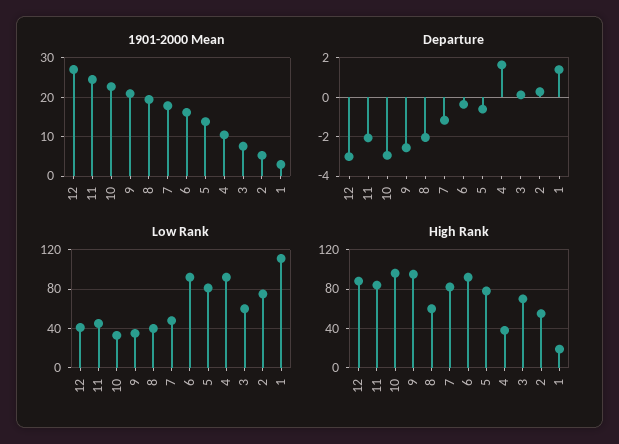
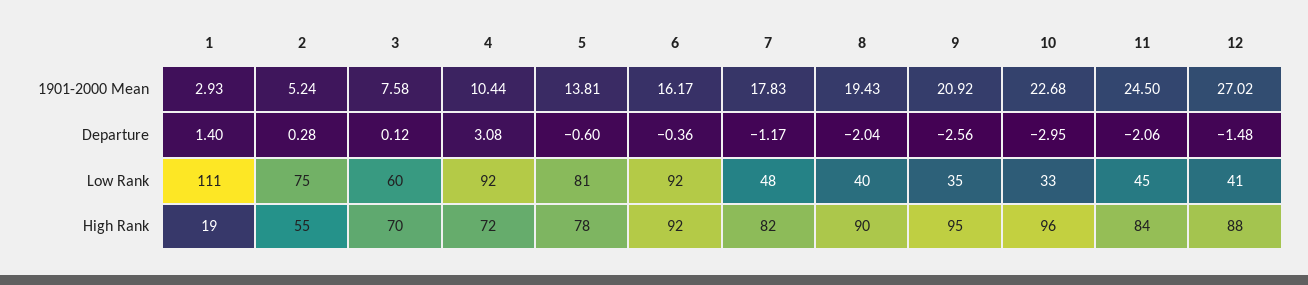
Departure, 12: -3 -> -1.48
Departure, 4: 1.5 -> 3.08
High Rank, 8: 60 -> 90
High Rank, 4: 40 -> 72

